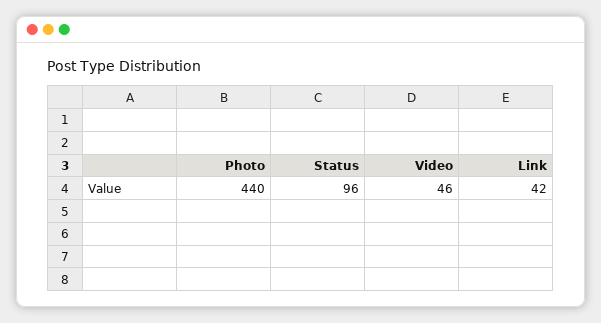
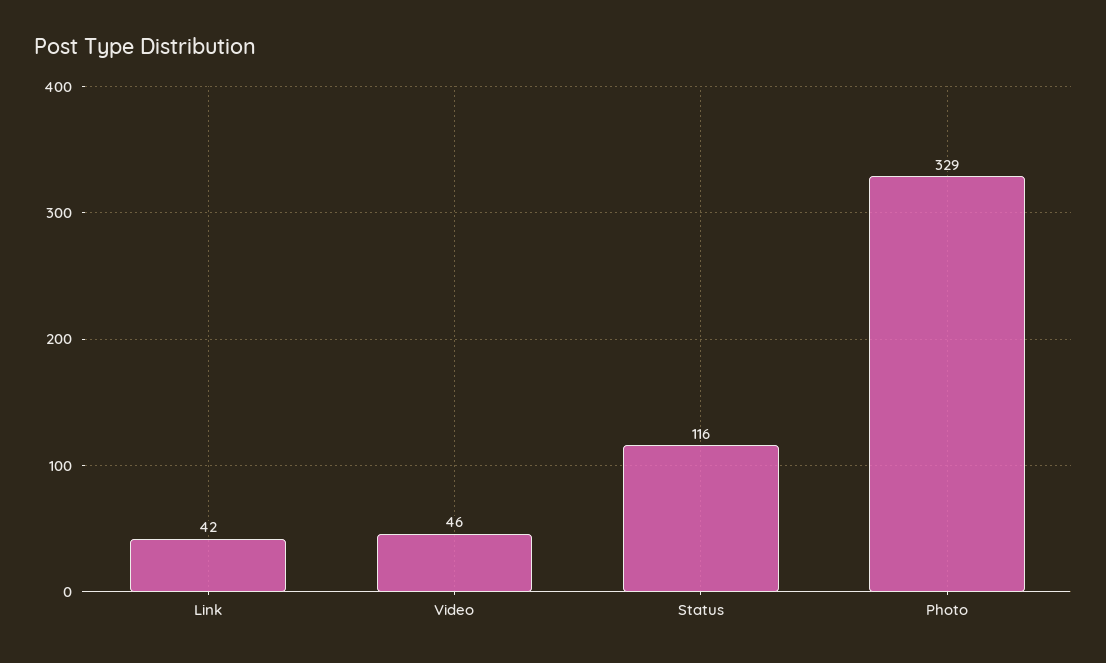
Photo: 440 -> 329
Status: 96 -> 116

